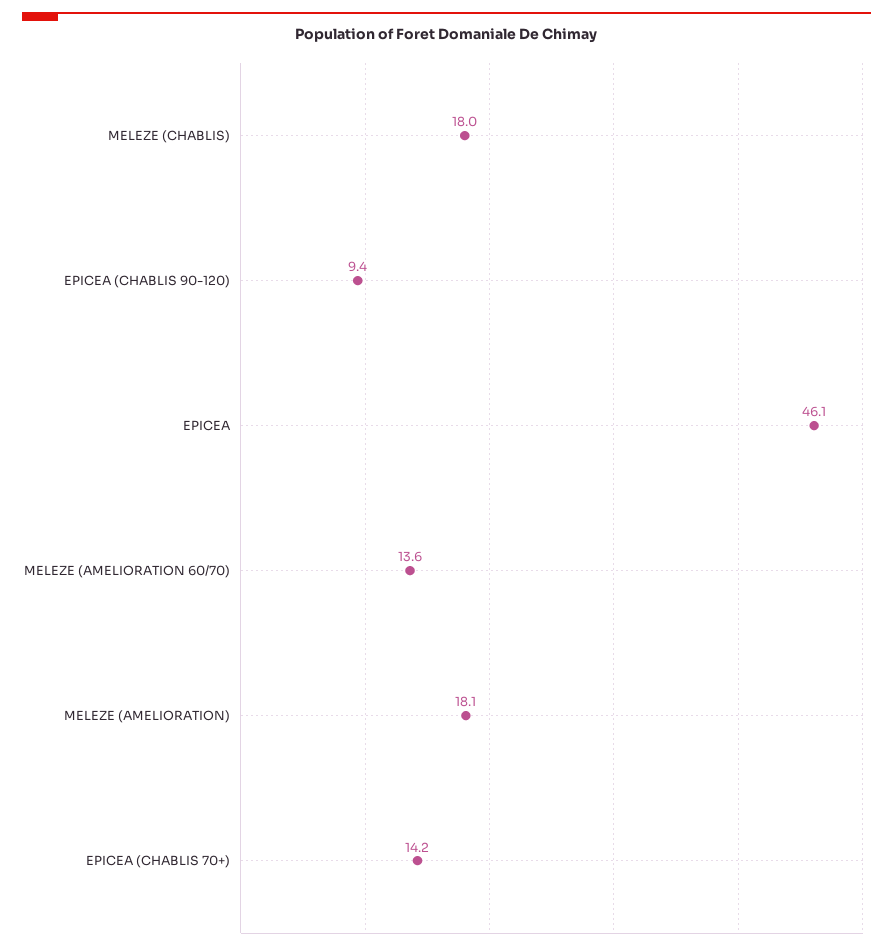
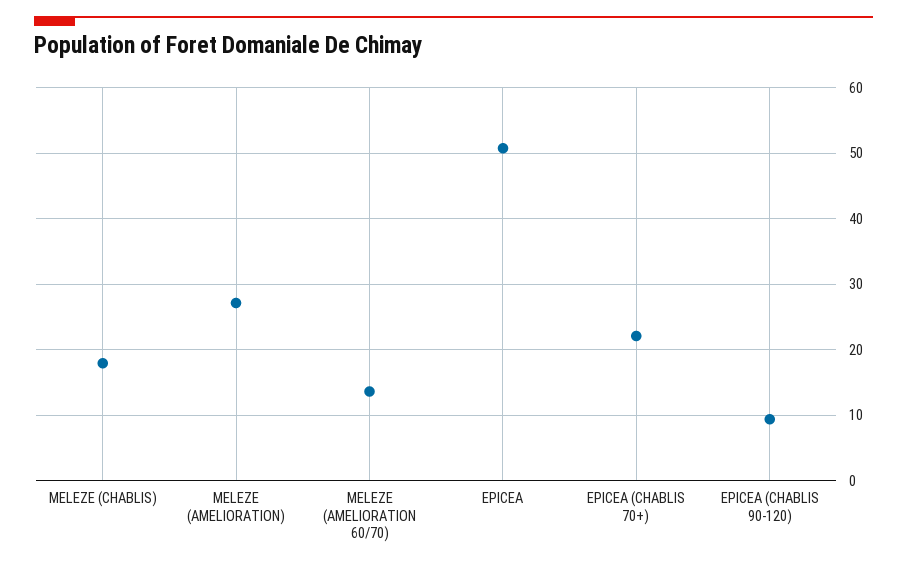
EPICEA: 46.1 -> 51
MELEZE (AMELIORATION): 18.1 -> 27
EPICEA (CHABLIS 70+): 14.2 -> 22

